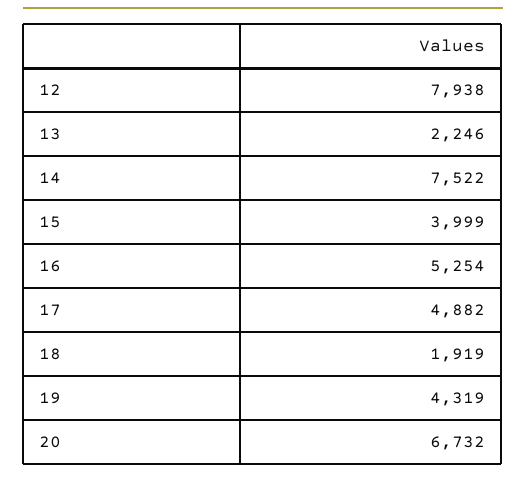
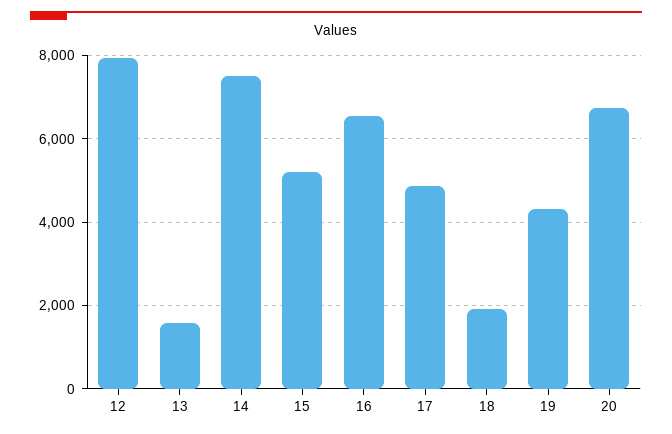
13: 2246 -> 1600
15: 3999 -> 5200
16: 5254 -> 6600

